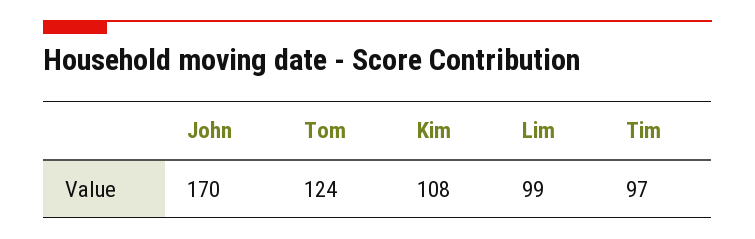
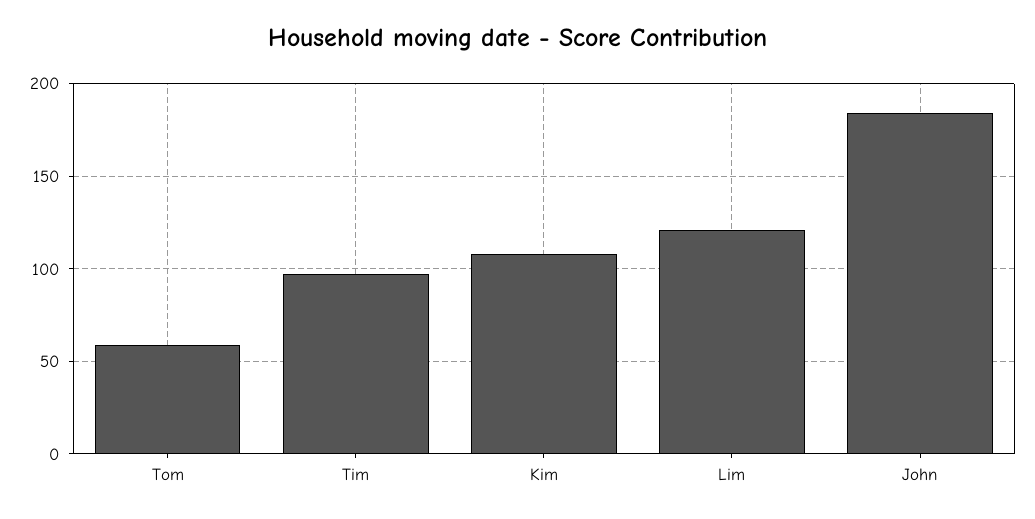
John: 170 -> 185
Tom: 124 -> 60
Lim: 99 -> 120

